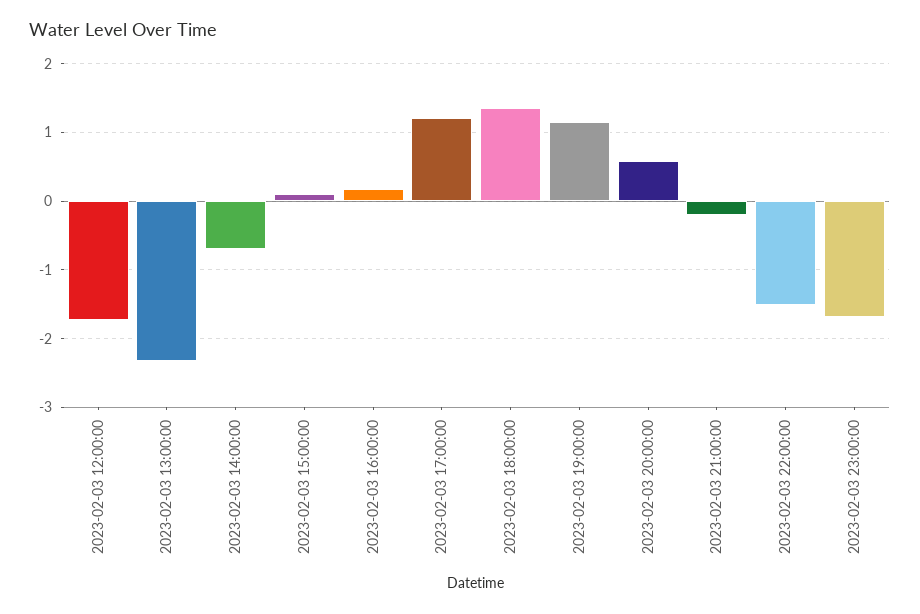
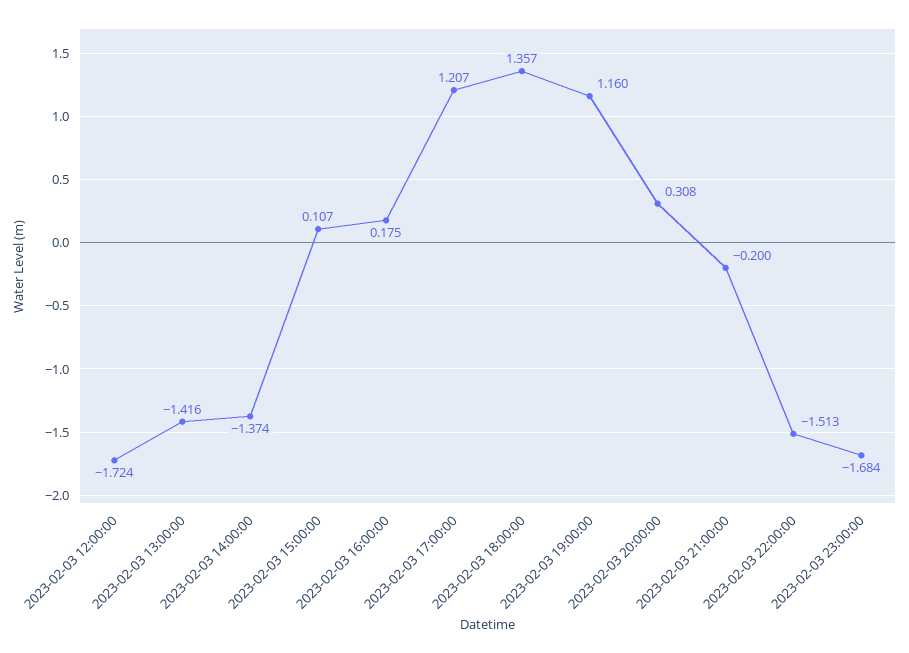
2023-02-03 13:00:00: -2.3 -> -1.416
2023-02-03 14:00:00: -0.7 -> -1.374
2023-02-03 20:00:00: 0.6 -> 0.308

